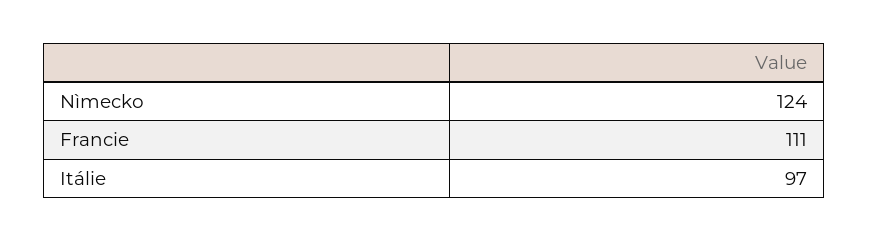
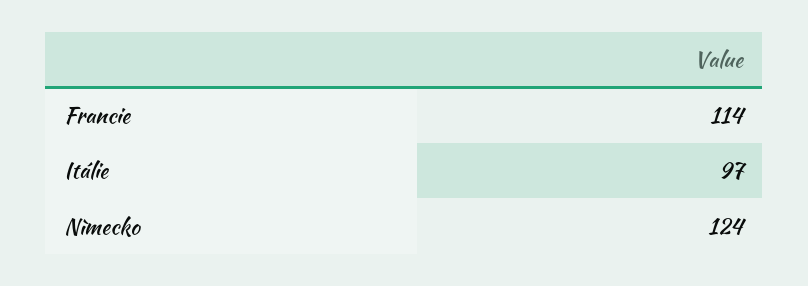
Francie: 111 -> 114

